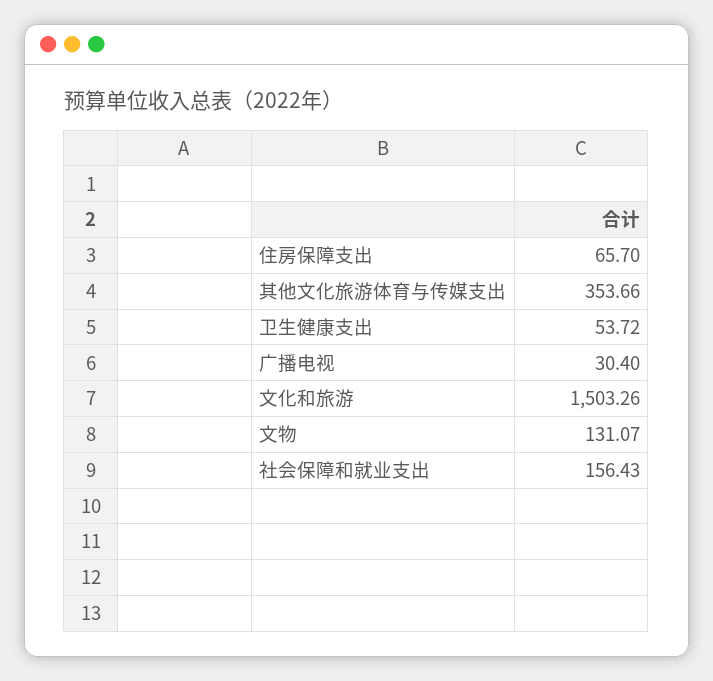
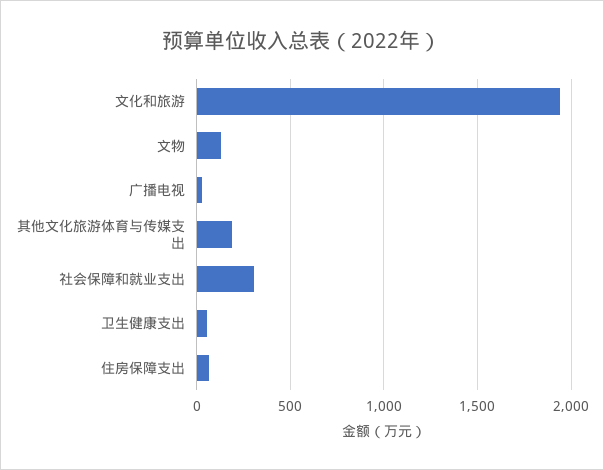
其他文化旅游体育与传媒支出: 353.66 -> 200
文化和旅游: 1503.26 -> 1950
社会保障和就业支出: 156.43 -> 300

